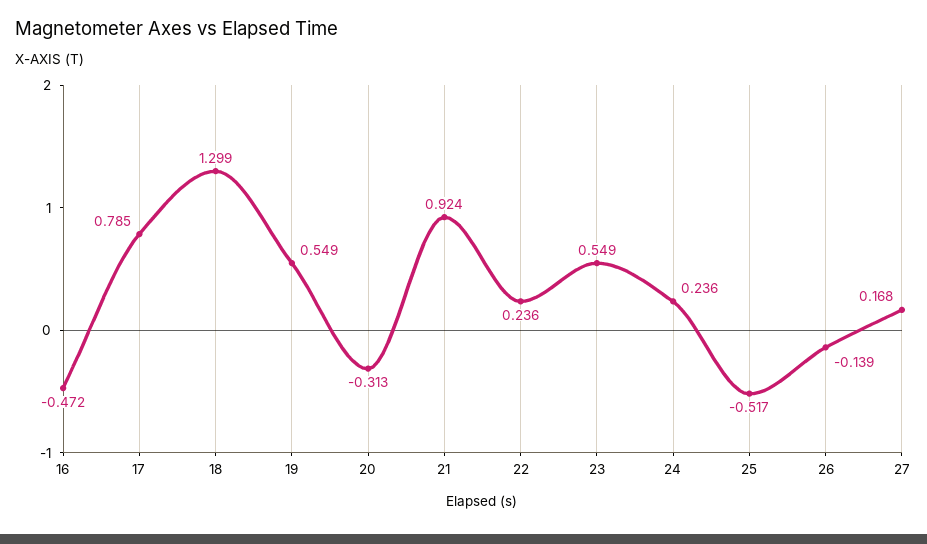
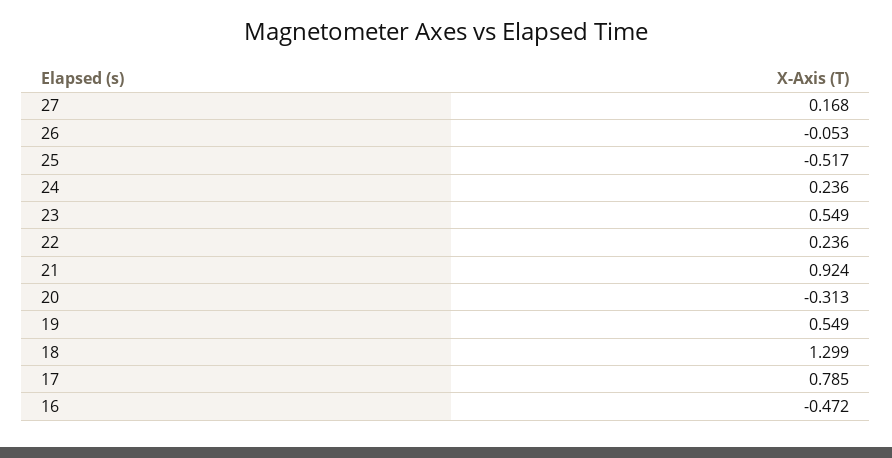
26: -0.139 -> -0.053

